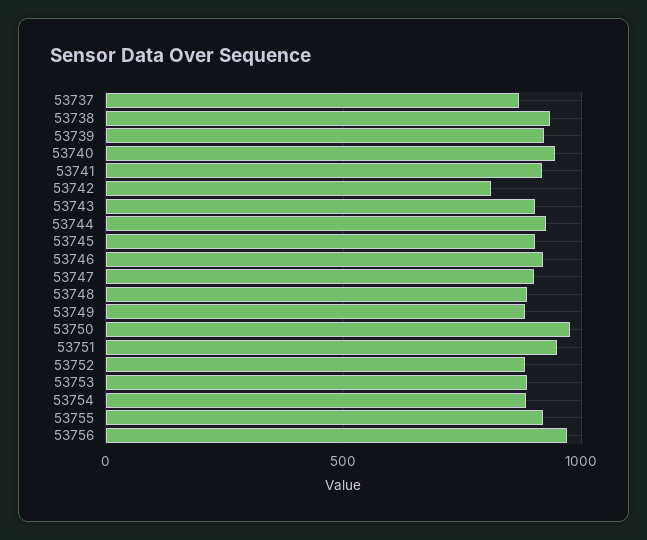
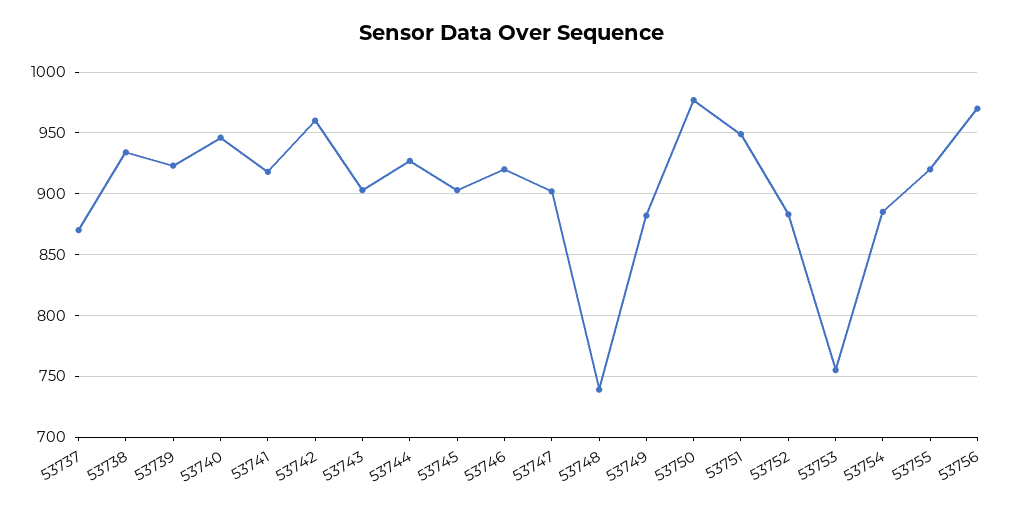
53742: 800 -> 960
53748: 900 -> 740
53753: 900 -> 755

